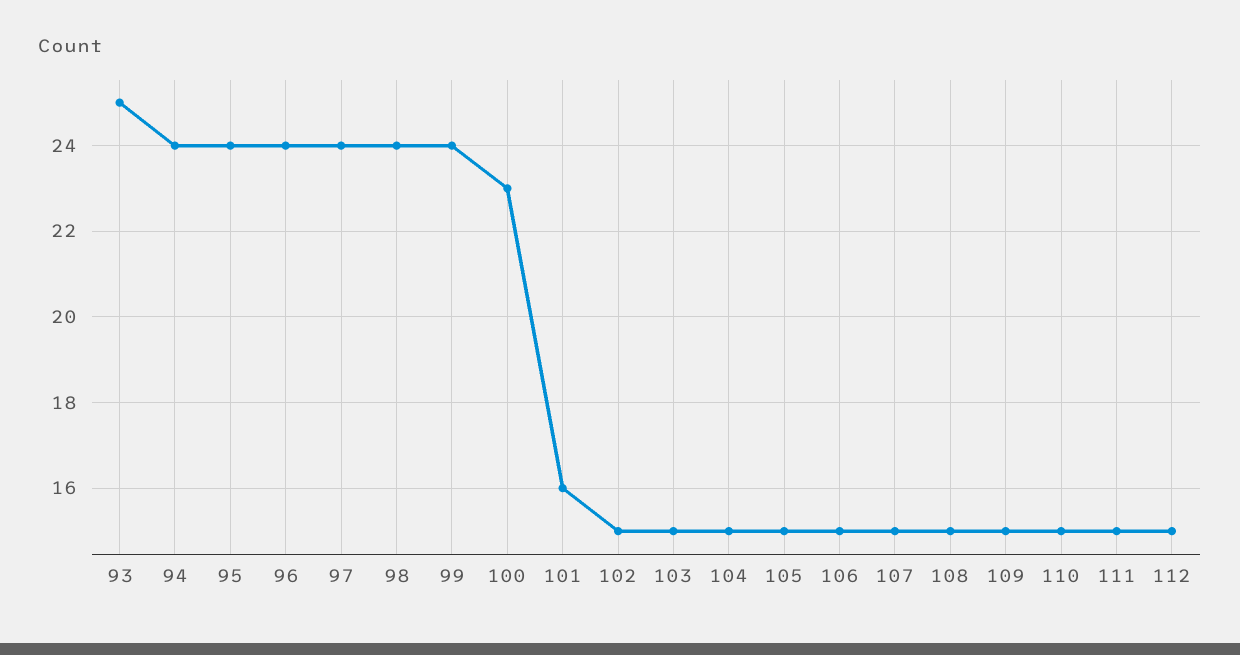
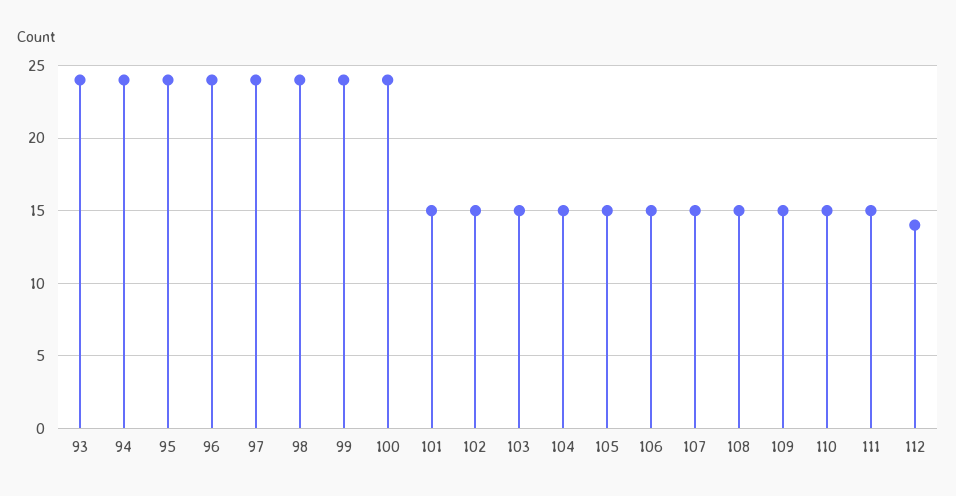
93: 25 -> 24
100: 23 -> 24
101: 16 -> 15
112: 15 -> 14

